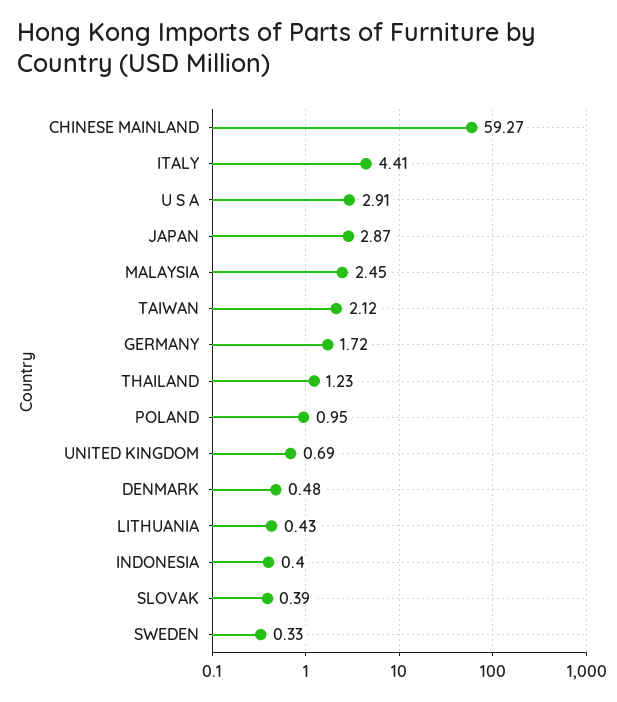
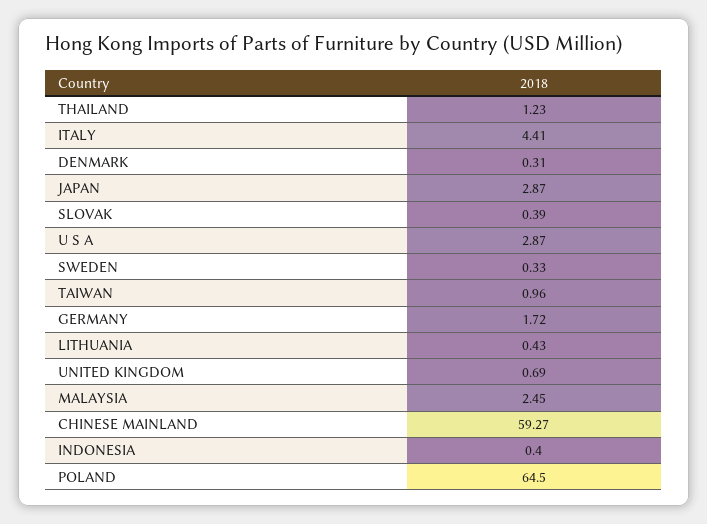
U S A: 2.91 -> 2.87
TAIWAN: 2.12 -> 0.96
POLAND: 0.95 -> 64.5
DENMARK: 0.48 -> 0.31

